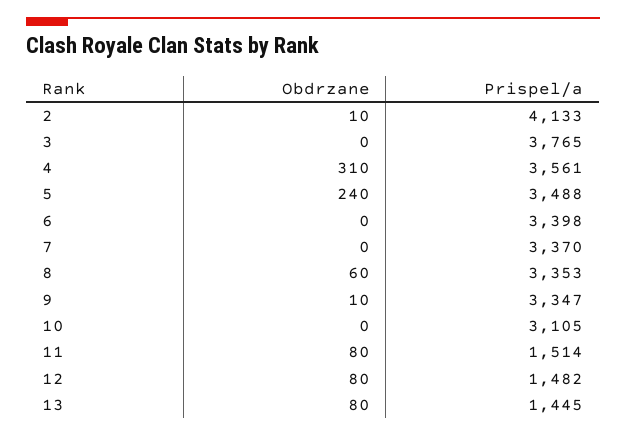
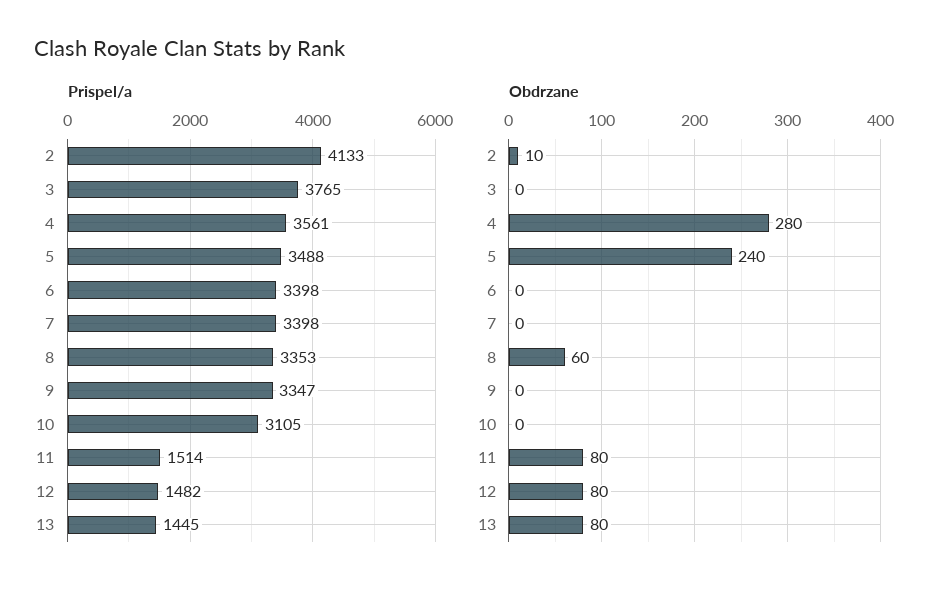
Obdrzane, 4: 310 -> 280
Prispel/a, 7: 3370 -> 3398
Obdrzane, 9: 10 -> 0

